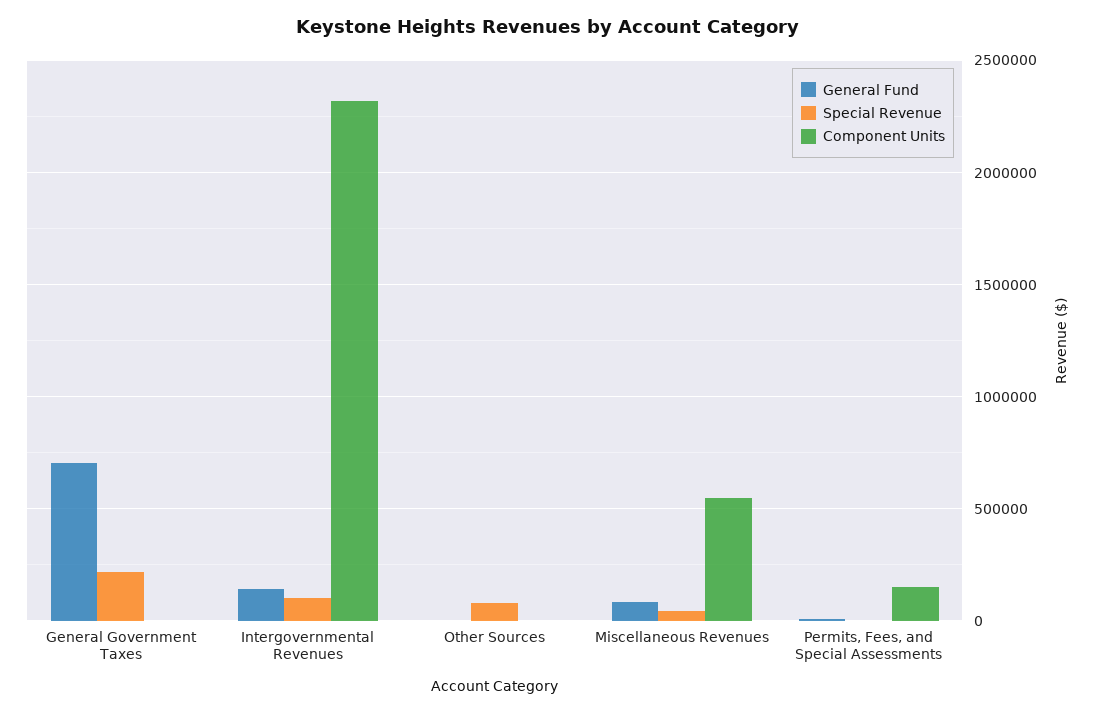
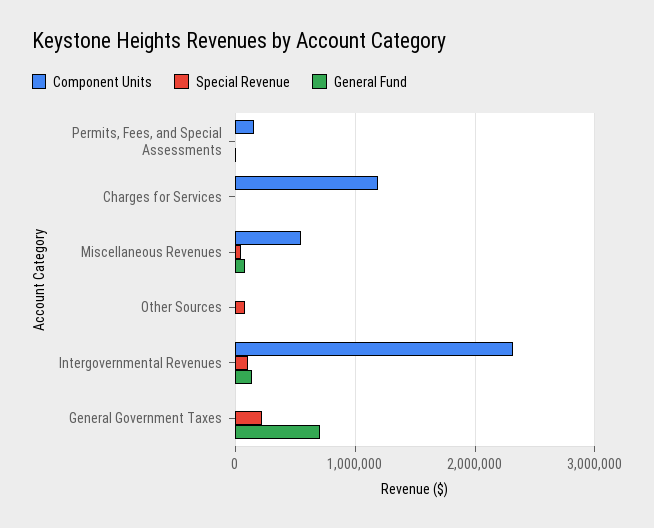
Component Units, Charges for Services: none -> 1200000
Special Revenue, Charges for Services: none -> 0
General Fund, Charges for Services: none -> 0

